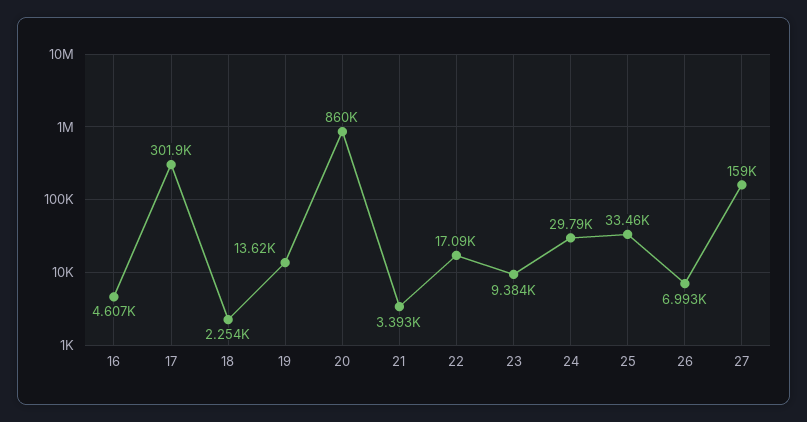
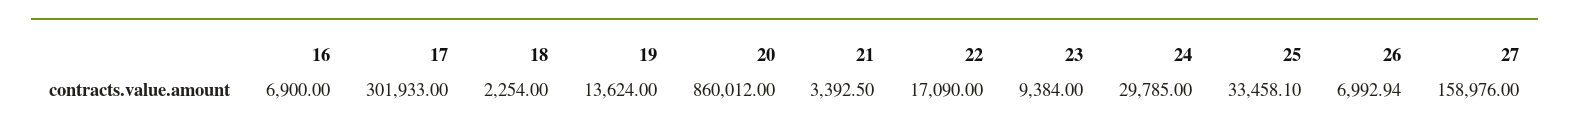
16: 4607 -> 6900

